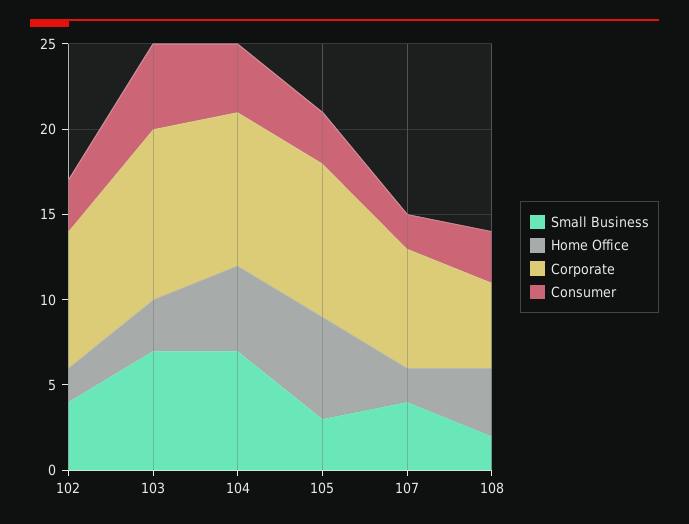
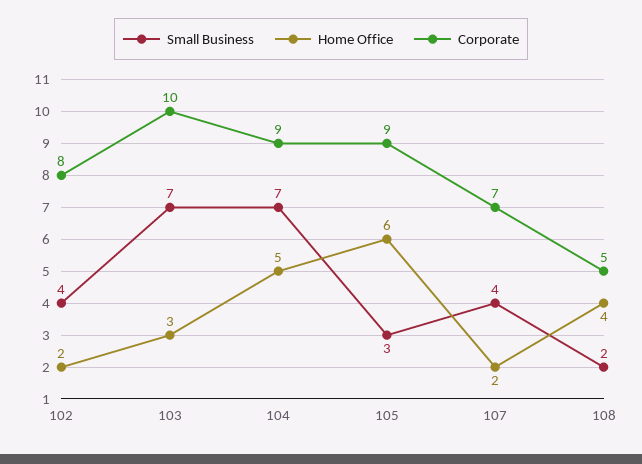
Consumer, 102: 3 -> none
Consumer, 103: 5 -> none
Consumer, 104: 4 -> none
Consumer, 105: 3 -> none
Consumer, 107: 2 -> none
Consumer, 108: 3 -> none

